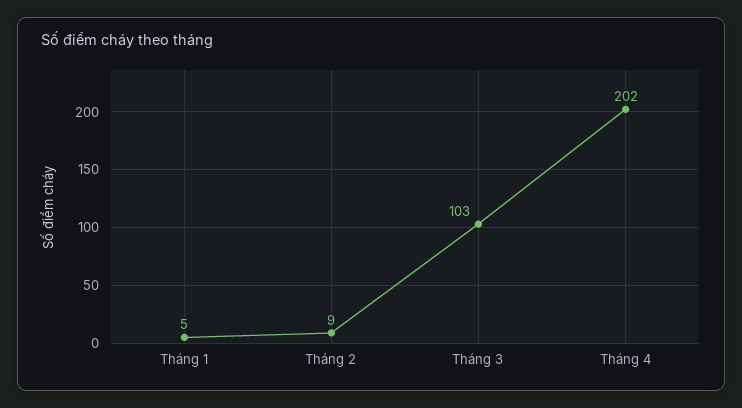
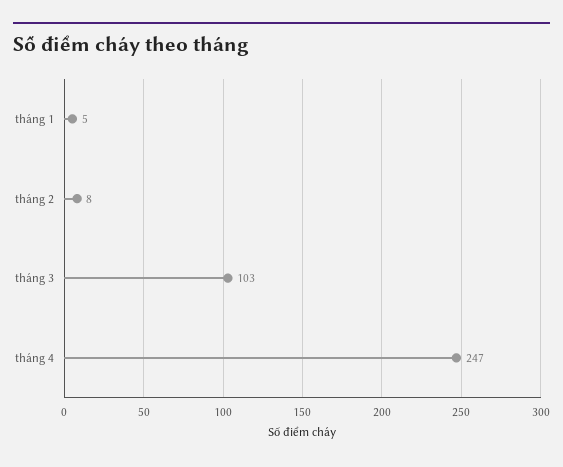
Tháng 2: 9 -> 8
Tháng 4: 202 -> 247

